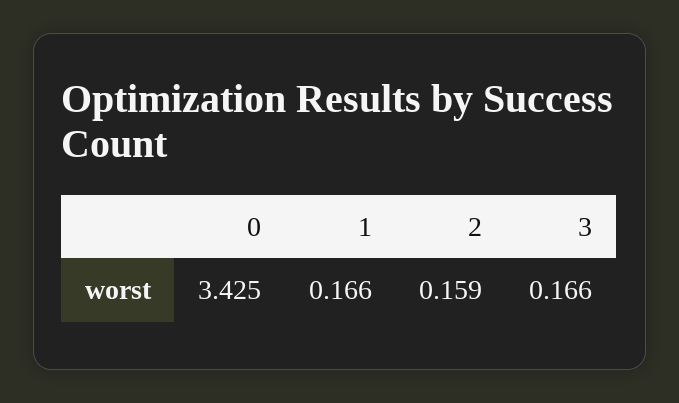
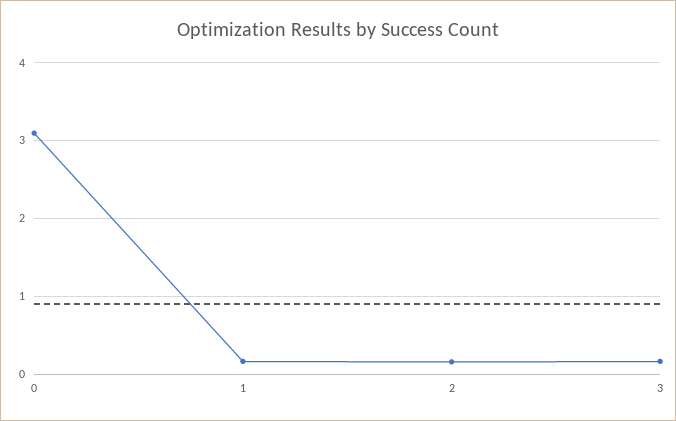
0: 3.425 -> 3.1

